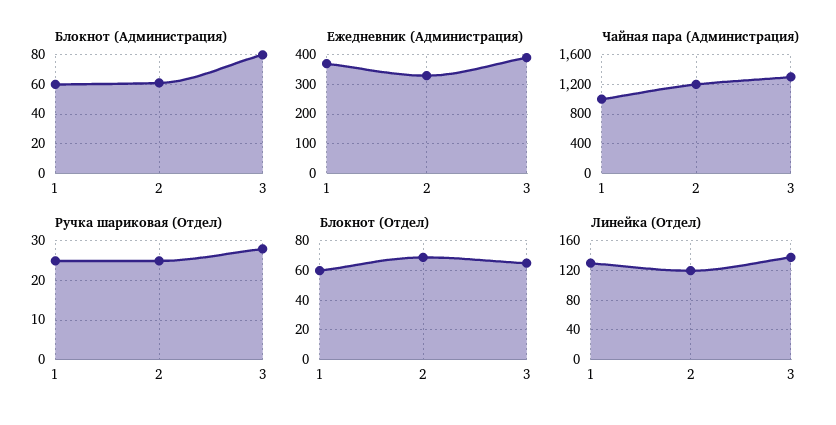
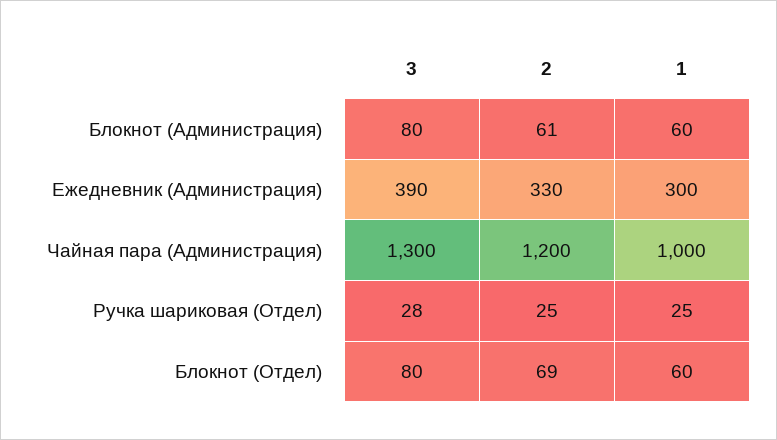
Ежедневник (Администрация), 1: 375 -> 300
Блокнот (Отдел), 3: 65 -> 80
Линейка (Отдел), 1: 130 -> none
Линейка (Отдел), 2: 120 -> none
Линейка (Отдел), 3: 140 -> none

